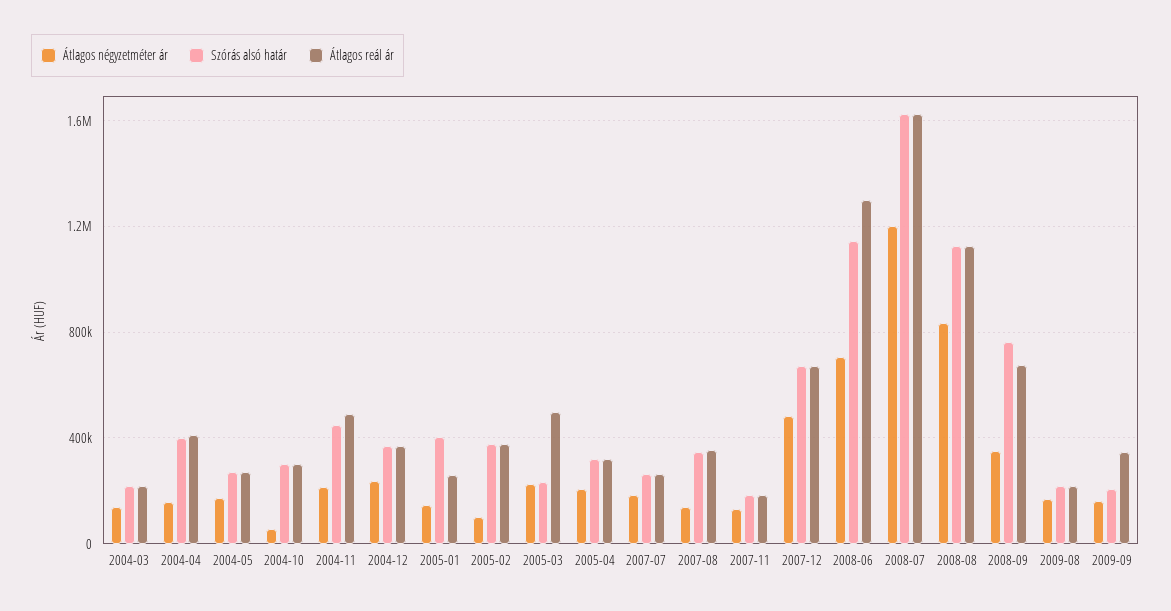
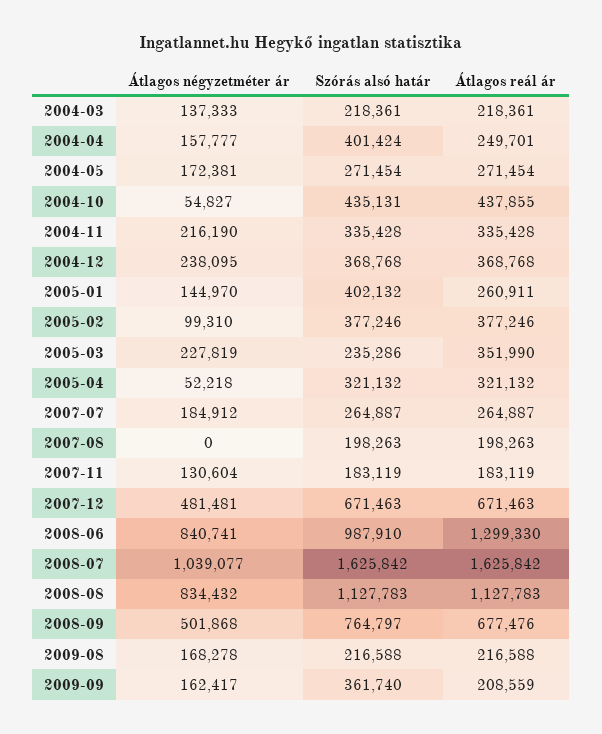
Átlagos reál ár, 2004-04: 400000 -> 249701
Szórás alsó határ, 2004-10: 300000 -> 435131
Átlagos reál ár, 2004-10: 300000 -> 437855
Szórás alsó határ, 2004-11: 450000 -> 335428
Átlagos reál ár, 2004-11: 500000 -> 335428
Átlagos reál ár, 2005-03: 500000 -> 351990
Átlagos négyzetméter ár, 2005-04: 200000 -> 52218
Átlagos négyzetméter ár, 2007-08: 150000 -> 0
Szórás alsó határ, 2007-08: 350000 -> 198263
Átlagos reál ár, 2007-08: 350000 -> 198263
Átlagos négyzetméter ár, 2008-06: 700000 -> 840741
Szórás alsó határ, 2008-06: 1150000 -> 987910
Átlagos négyzetméter ár, 2008-07: 1200000 -> 1039077
Átlagos négyzetméter ár, 2008-09: 350000 -> 501868
Szórás alsó határ, 2009-09: 200000 -> 361740
Átlagos reál ár, 2009-09: 350000 -> 208559

